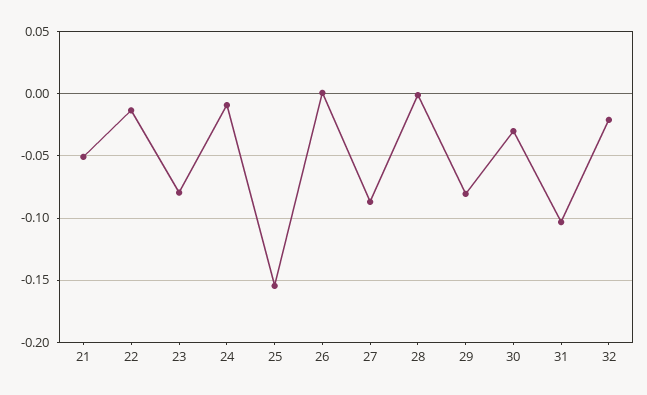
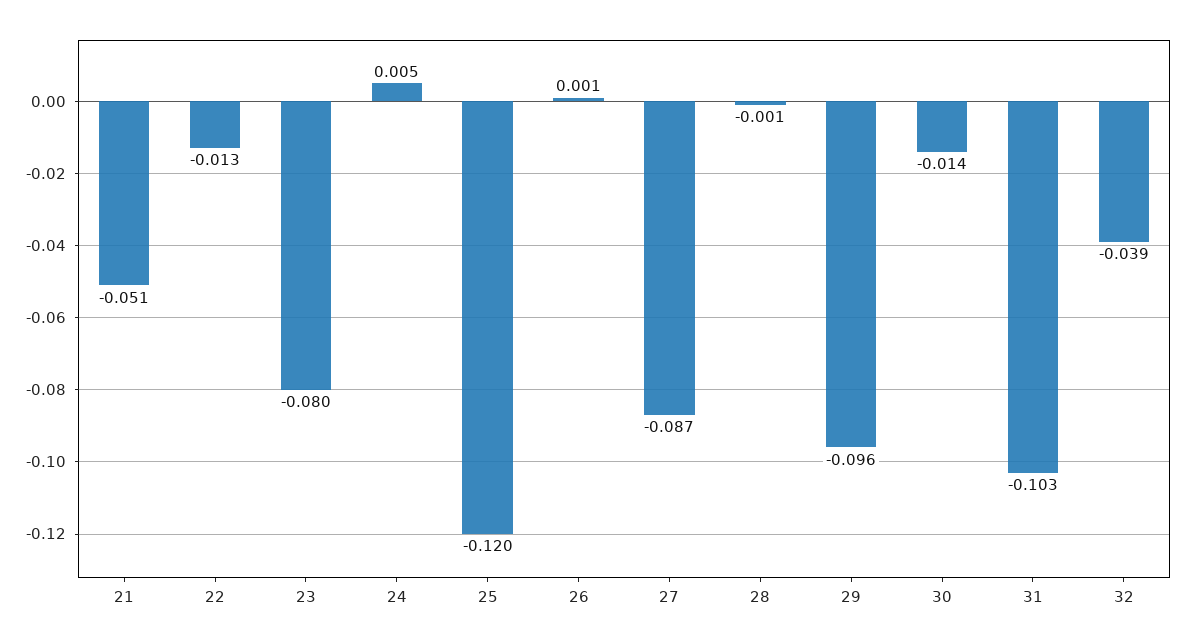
24: -0.01 -> 0.005
25: -0.155 -> -0.12
29: -0.08 -> -0.096
30: -0.03 -> -0.014
32: -0.02 -> -0.039

